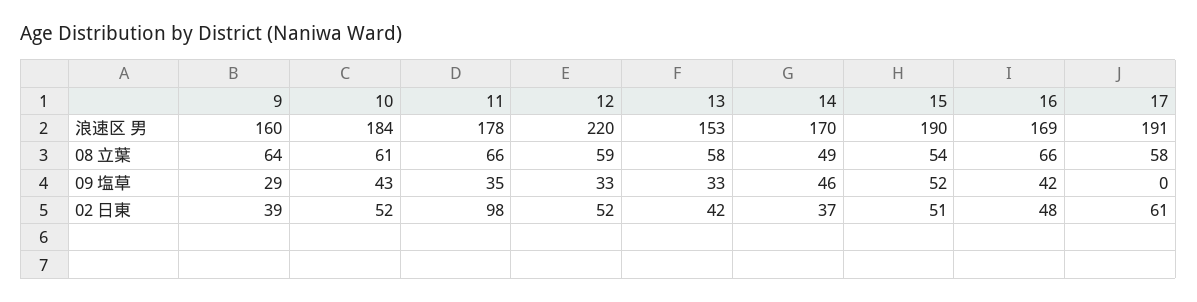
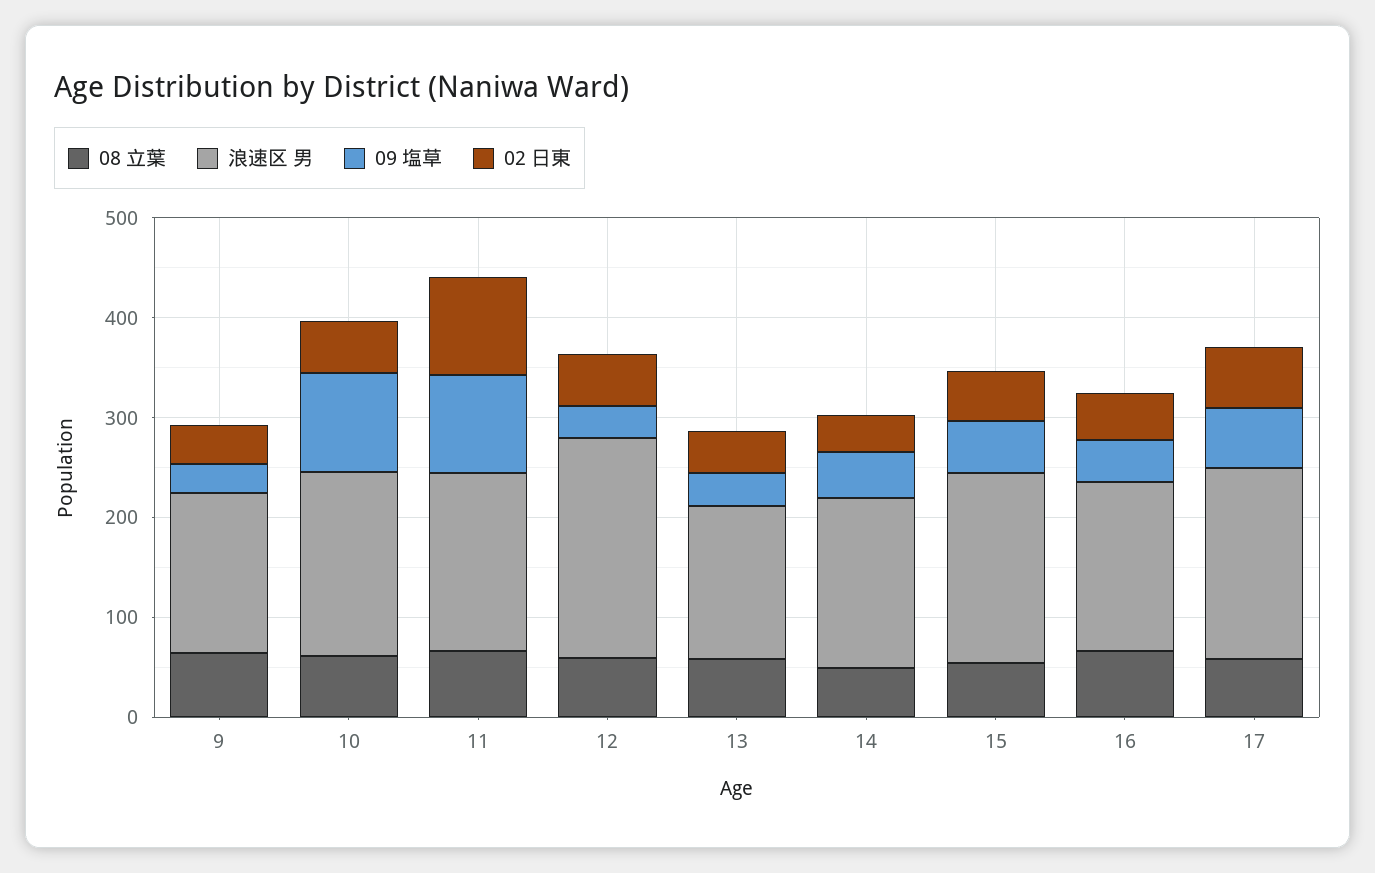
09 塩草, 10: 43 -> 100
09 塩草, 11: 35 -> 100
09 塩草, 17: 0 -> 60

